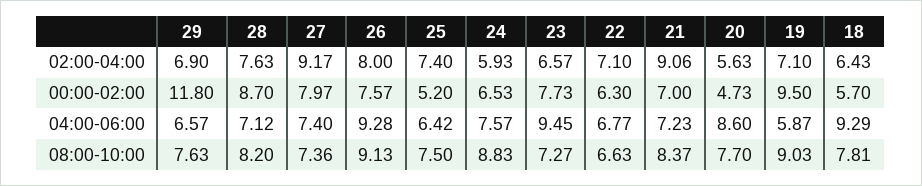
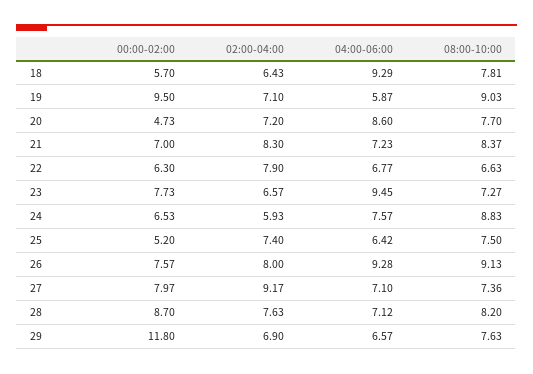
22, 02:00-04:00: 7.1 -> 7.9
21, 02:00-04:00: 9.06 -> 8.3
20, 02:00-04:00: 5.63 -> 7.2
27, 04:00-06:00: 7.4 -> 7.1

